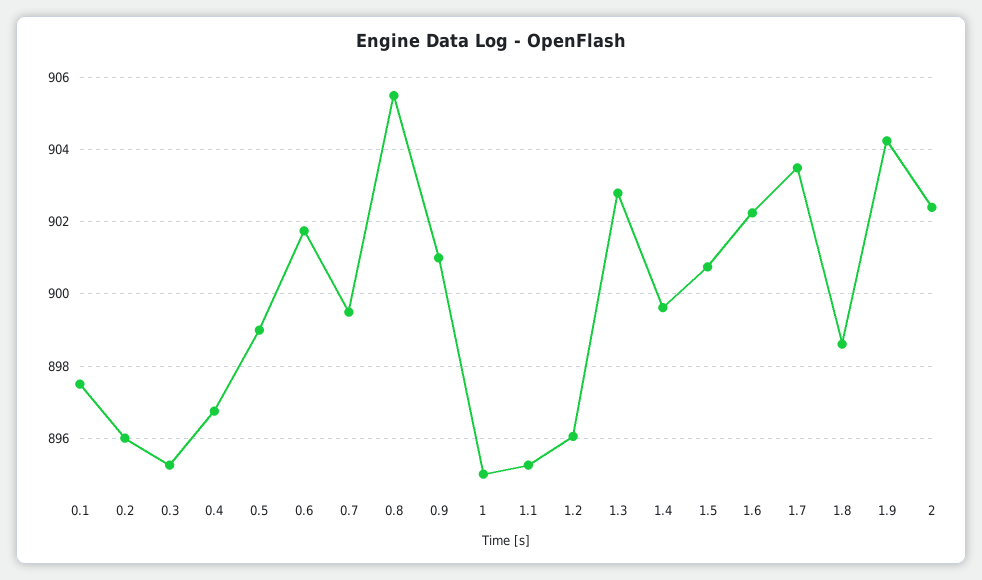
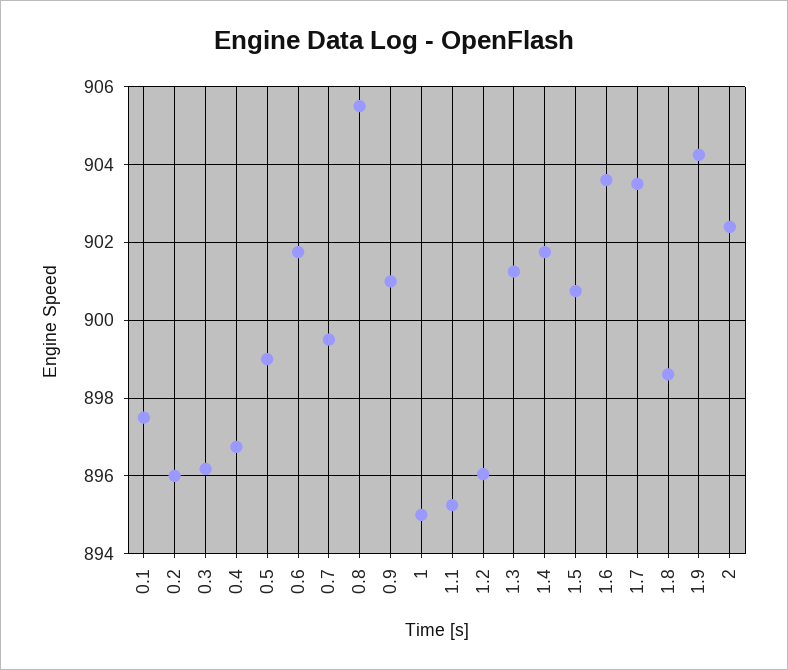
0.3: 895.2 -> 896.2
1.3: 902.8 -> 901.2
1.4: 899.6 -> 901.8
1.6: 902.2 -> 903.6

